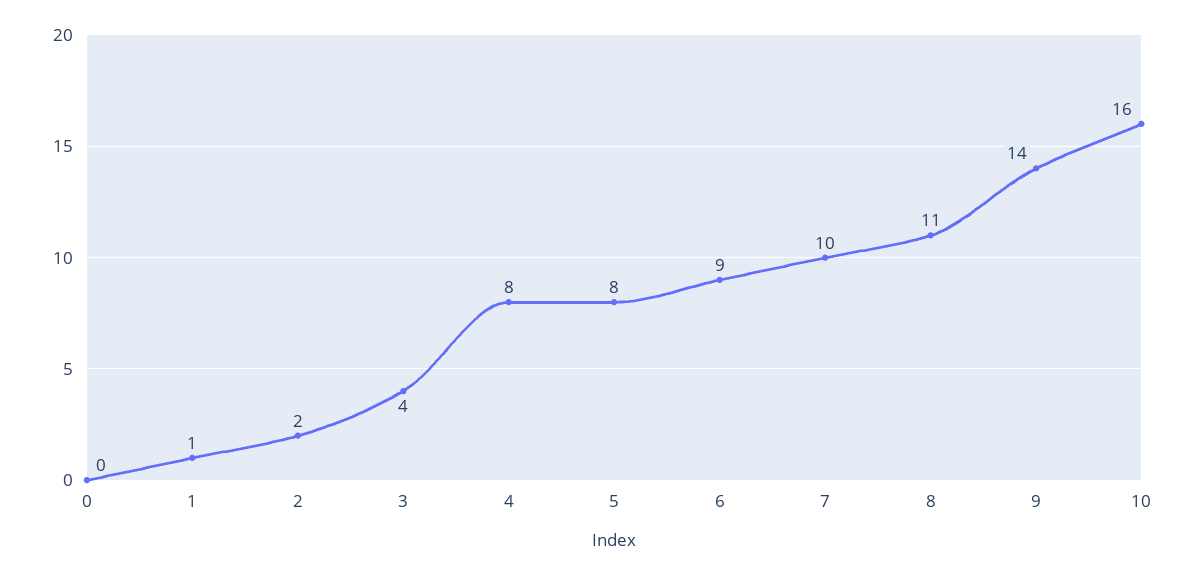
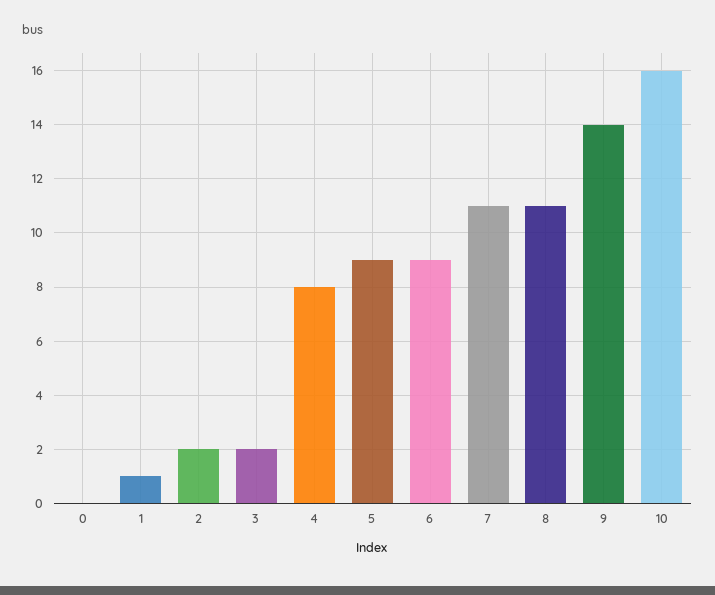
3: 4 -> 2
5: 8 -> 9
7: 10 -> 11

